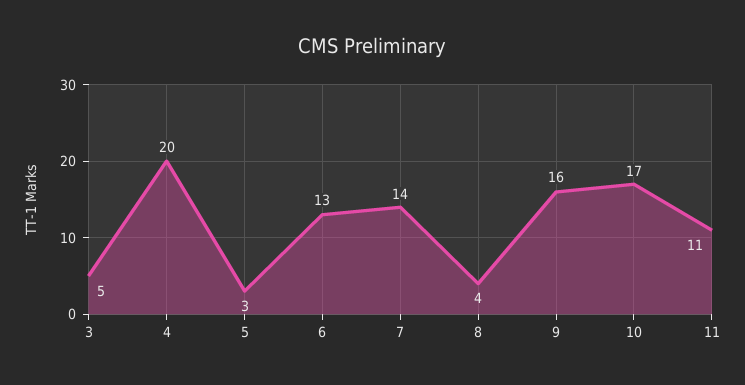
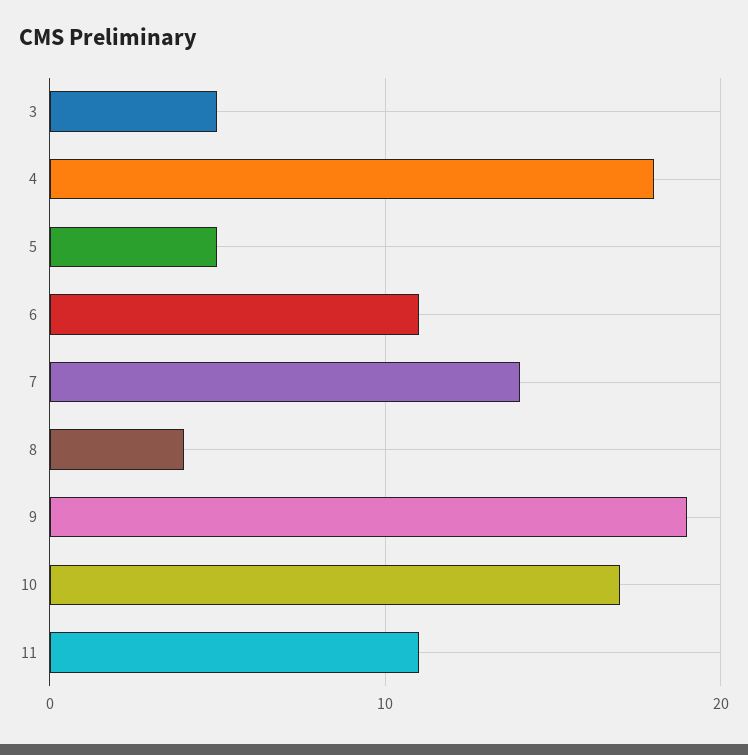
4: 20 -> 18
5: 3 -> 5
6: 13 -> 11
9: 16 -> 19

